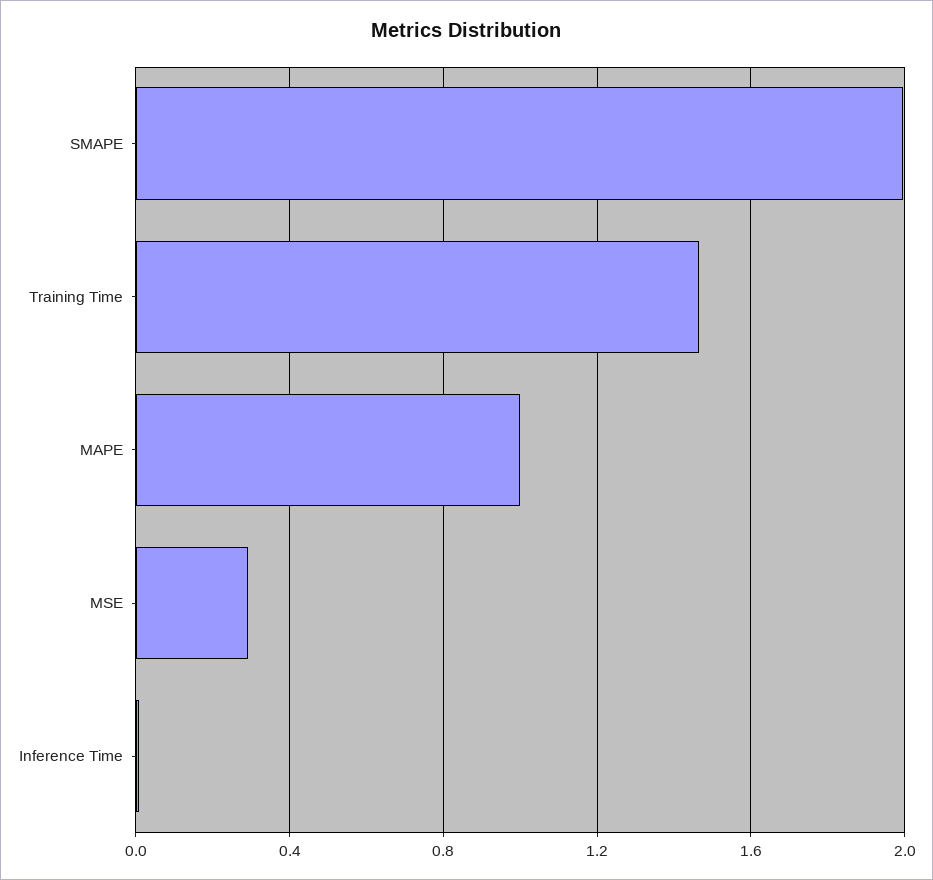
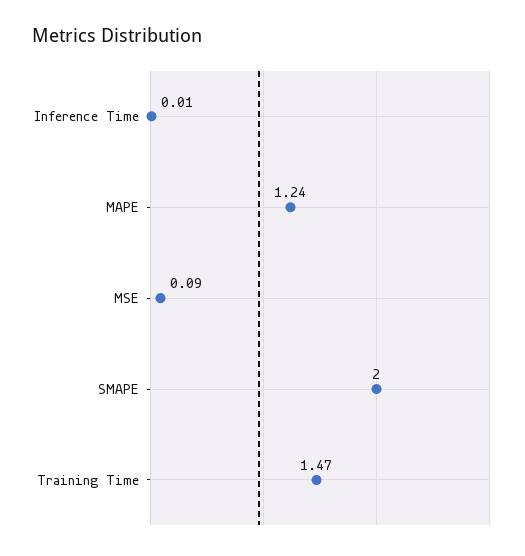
MAPE: 1 -> 1.24
MSE: 0.3 -> 0.09

